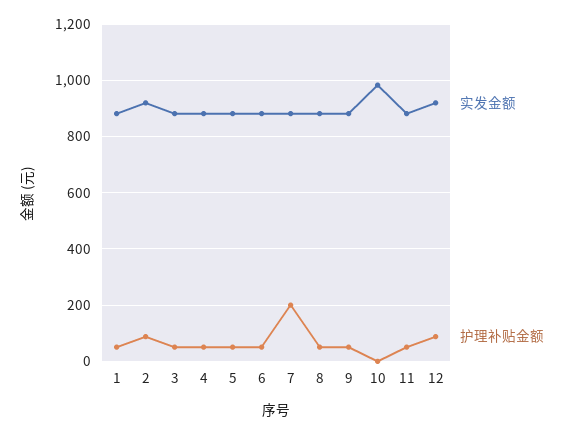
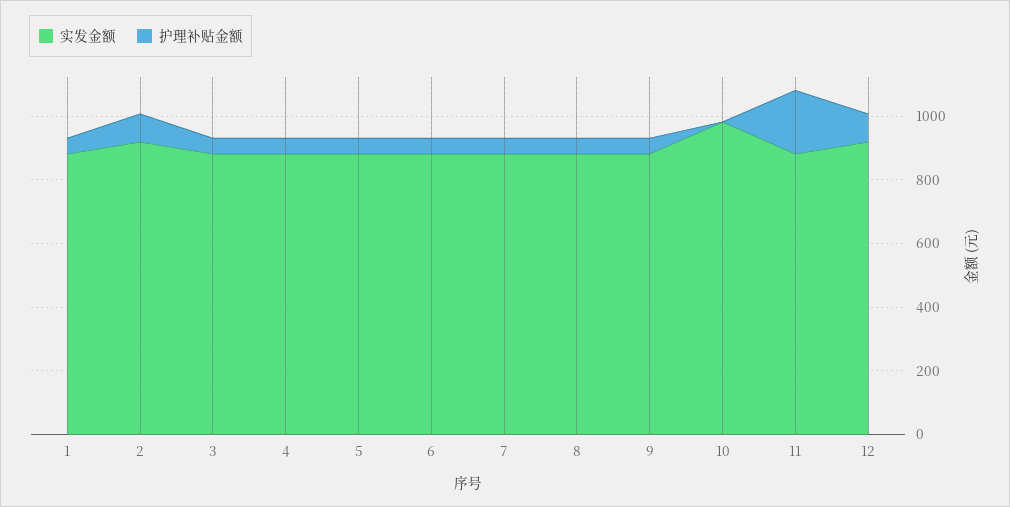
护理补贴金额, 7: 200 -> 50
护理补贴金额, 11: 50 -> 200

